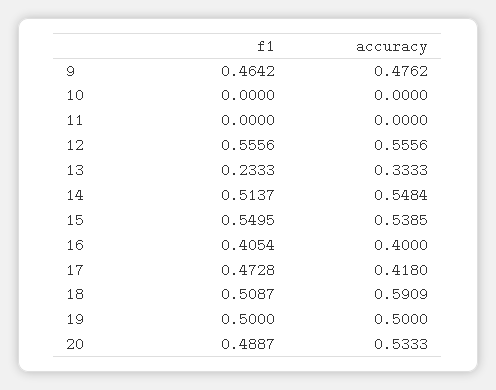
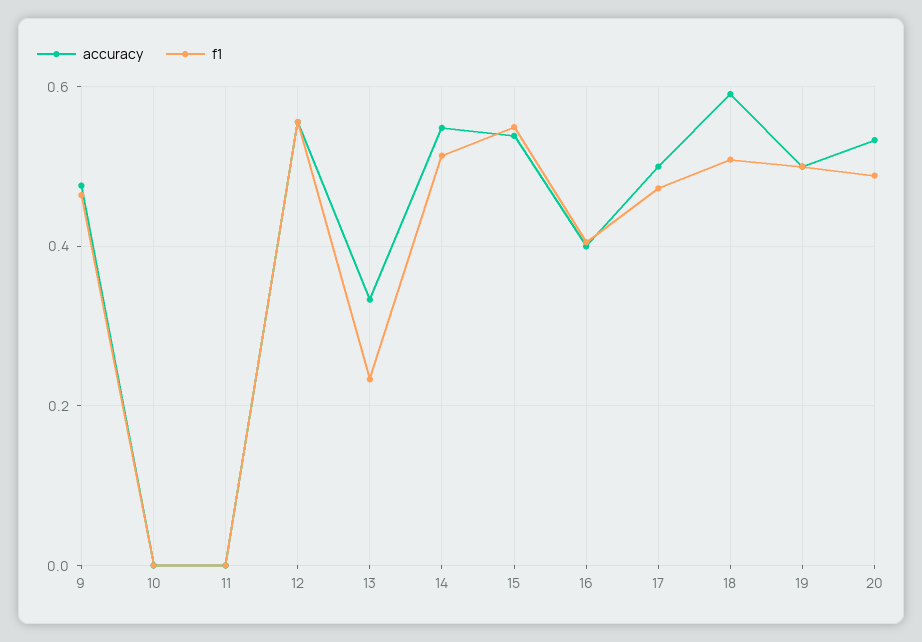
accuracy, 17: 0.418 -> 0.5

